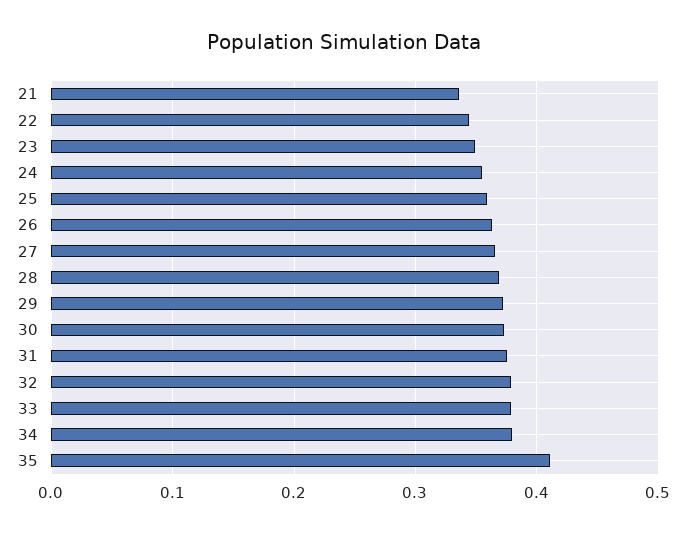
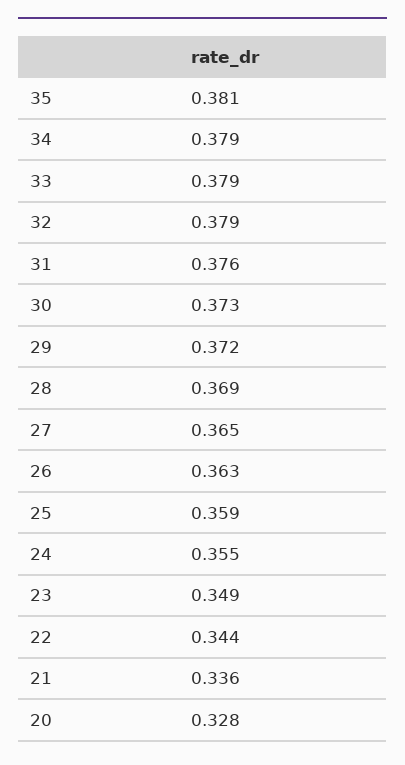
35: 0.41 -> 0.381
20: none -> 0.328

